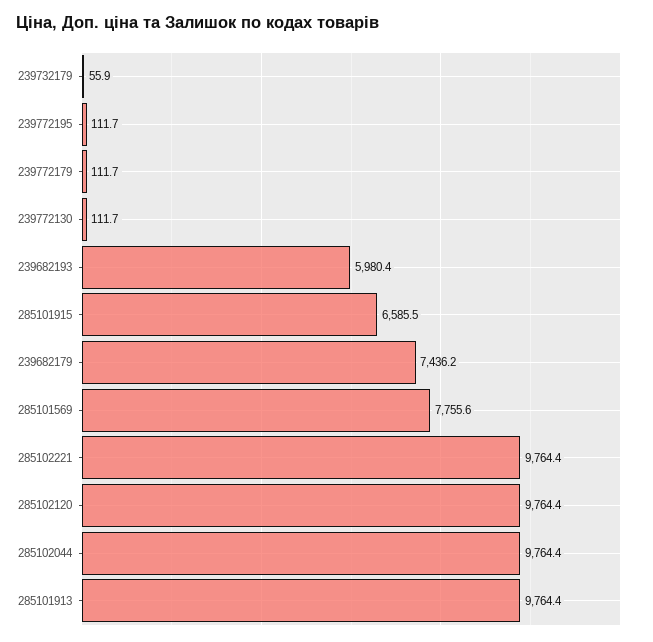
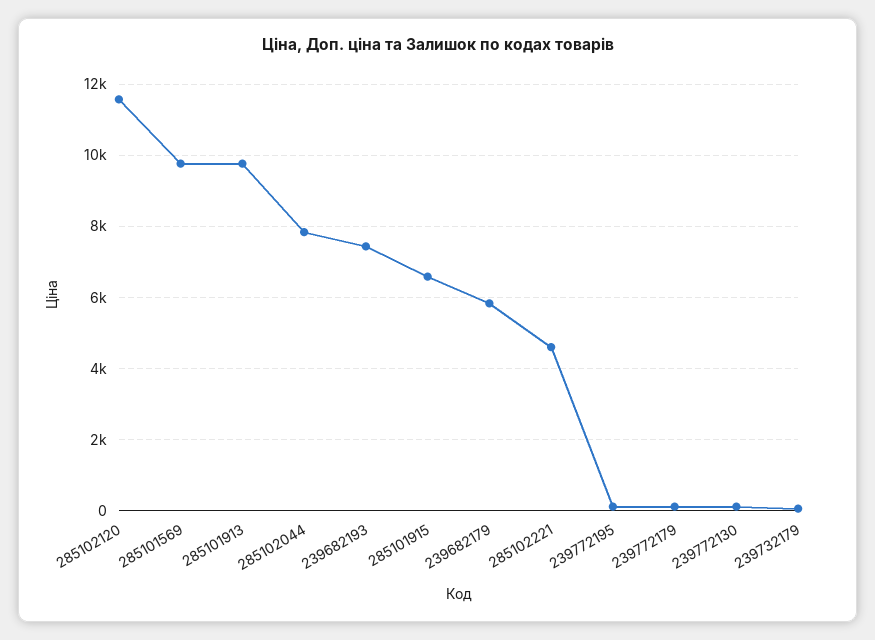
239682193: 5980.4 -> 7400
239682179: 7436.2 -> 5800
285101569: 7755.6 -> 9800
285102221: 9764.4 -> 4600
285102120: 9764.4 -> 11600
285102044: 9764.4 -> 7800

